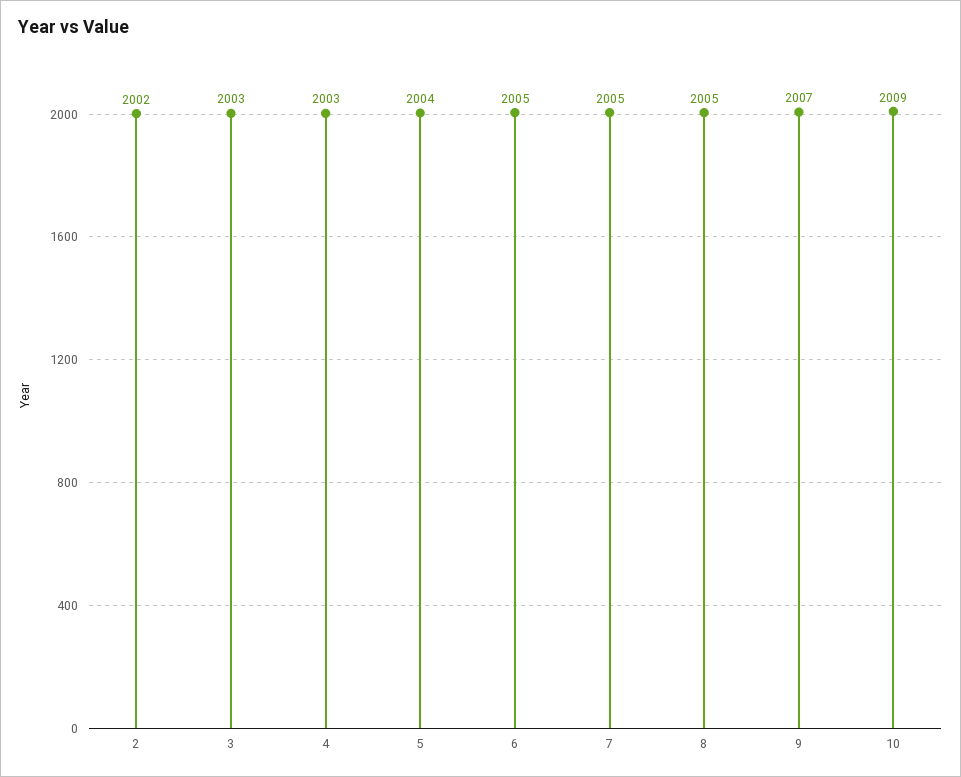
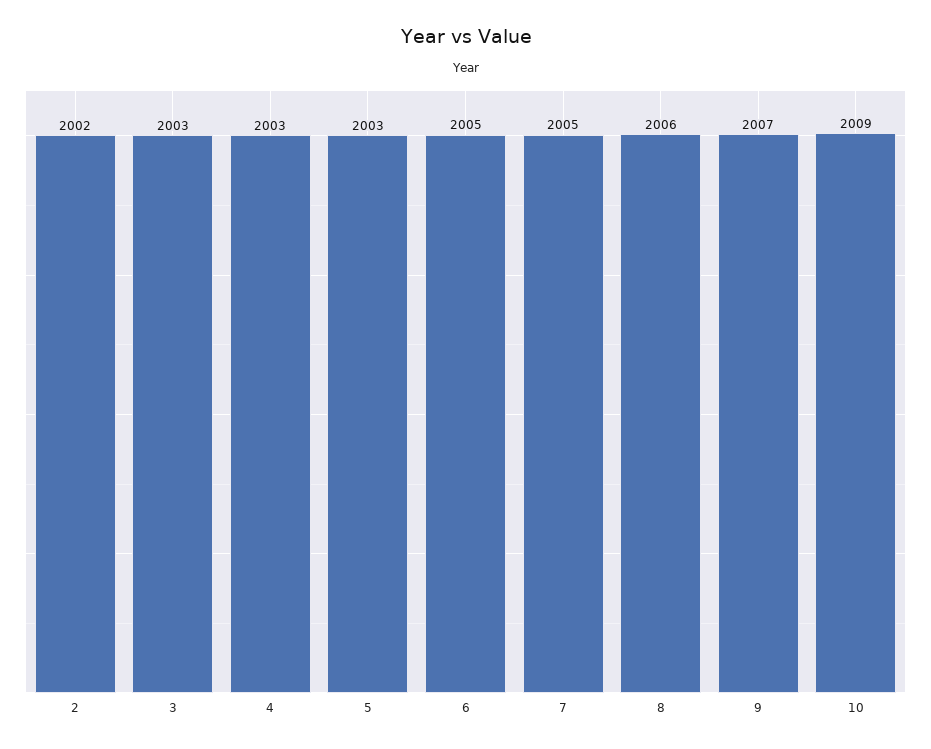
5: 2004 -> 2003
8: 2005 -> 2006

